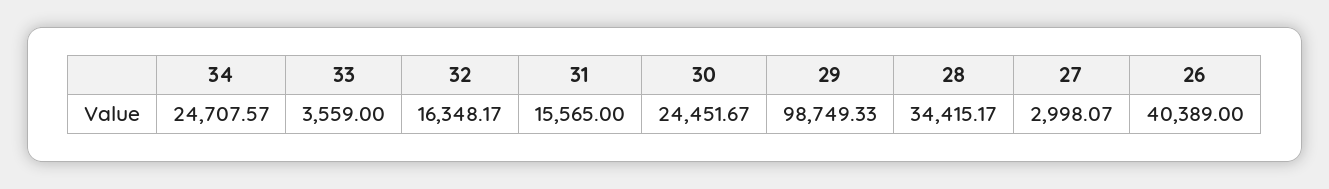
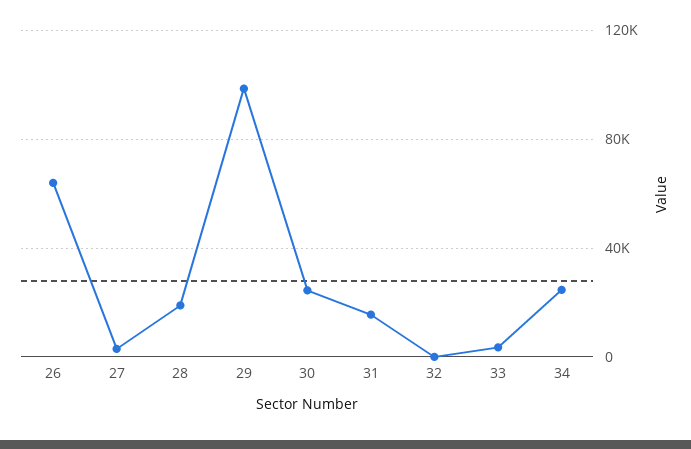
32: 16348.17 -> 0
28: 34415.17 -> 20000
26: 40389 -> 65000

